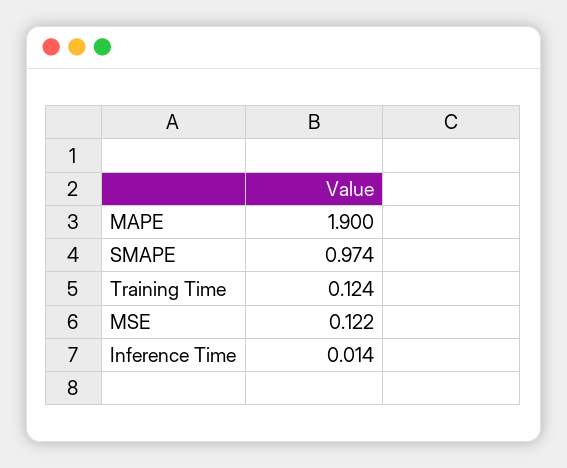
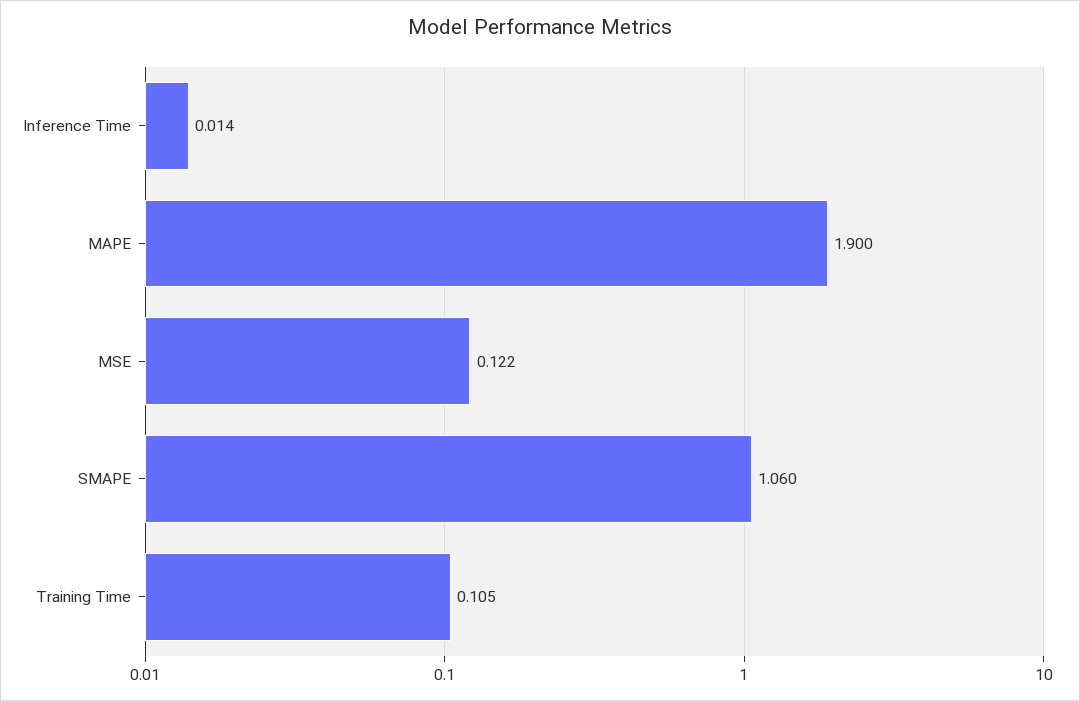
SMAPE: 0.974 -> 1.06
Training Time: 0.124 -> 0.105

